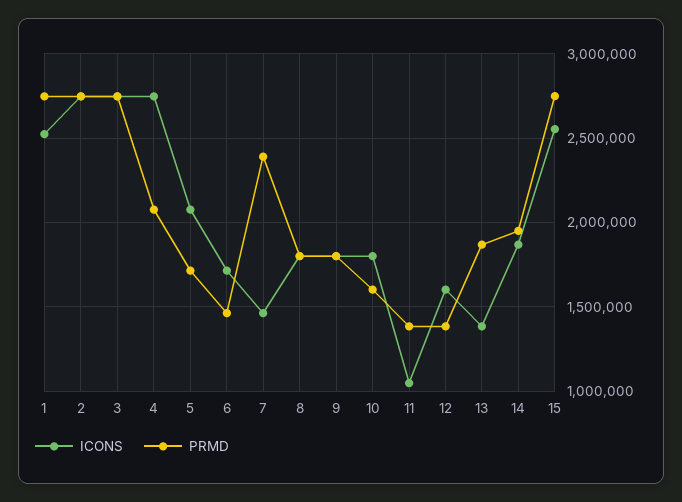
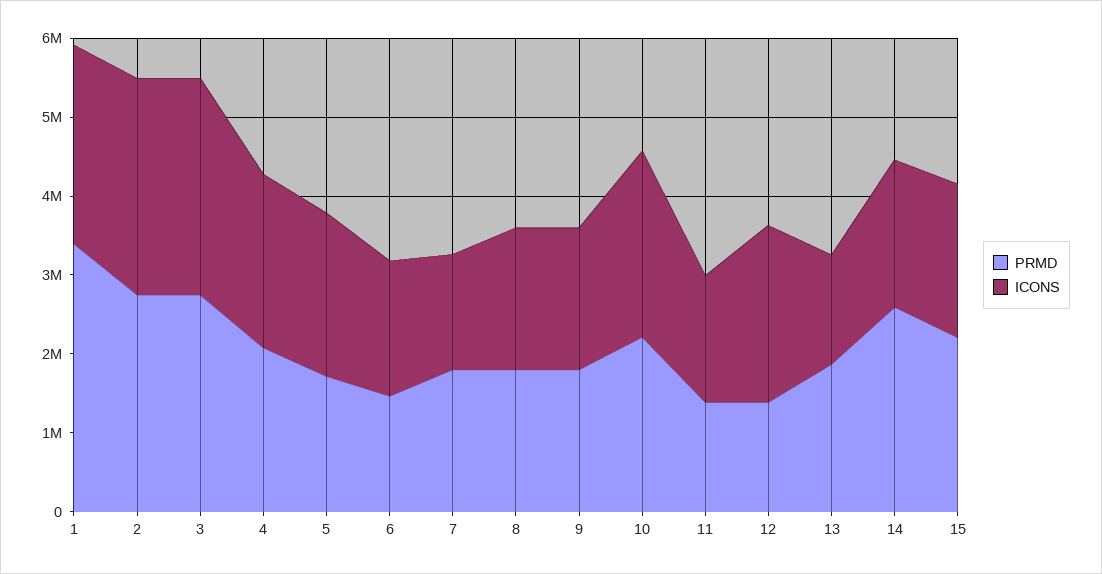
PRMD, 1: 2750000 -> 3400000
ICONS, 4: 2750000 -> 2200000
PRMD, 7: 2400000 -> 1800000
ICONS, 10: 1800000 -> 2400000
PRMD, 10: 1600000 -> 2200000
ICONS, 11: 1050000 -> 1600000
ICONS, 12: 1600000 -> 2200000
PRMD, 14: 1950000 -> 2600000
ICONS, 15: 2550000 -> 2000000
PRMD, 15: 2750000 -> 2200000

